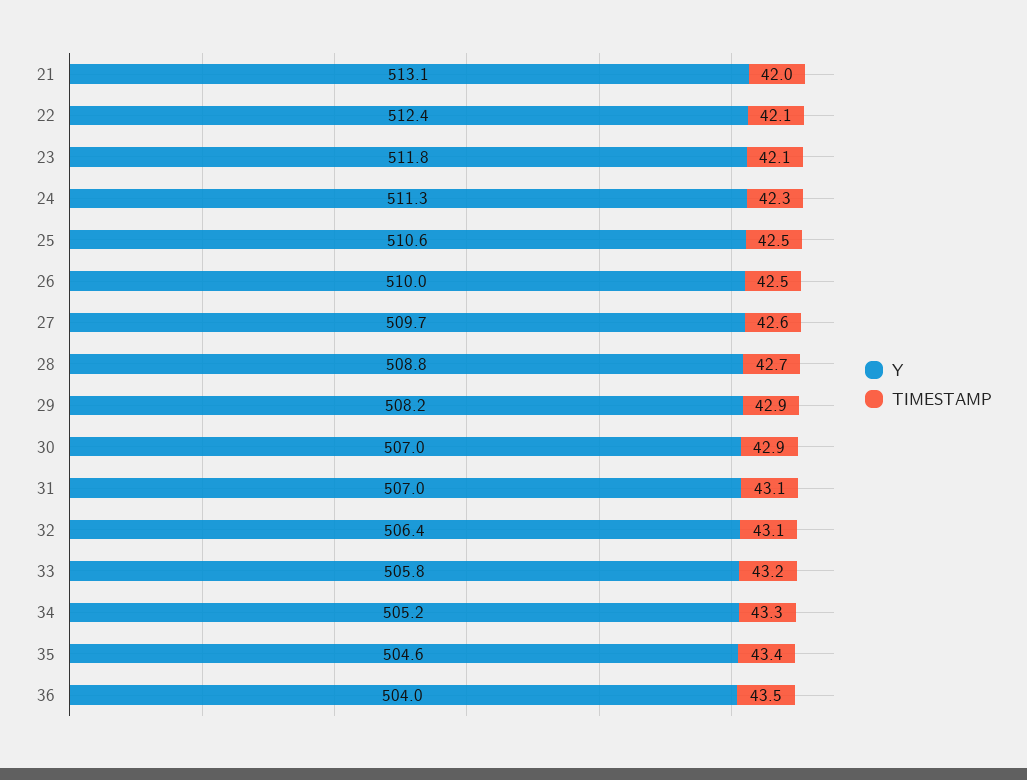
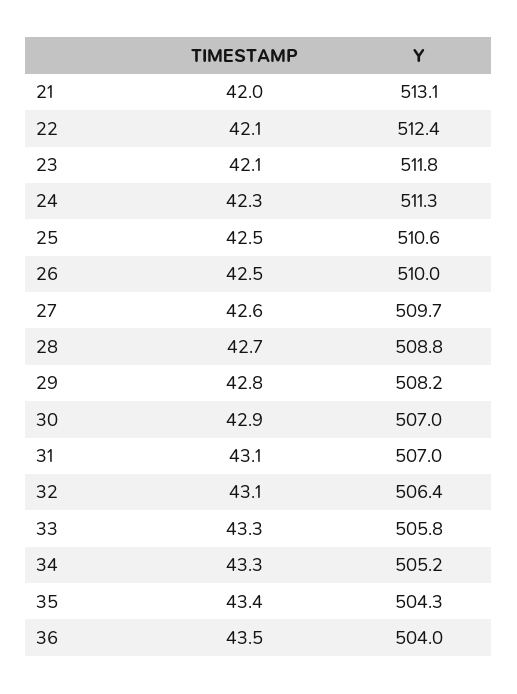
TIMESTAMP, 29: 42.9 -> 42.8
TIMESTAMP, 33: 43.2 -> 43.3
Y, 35: 504.6 -> 504.3

